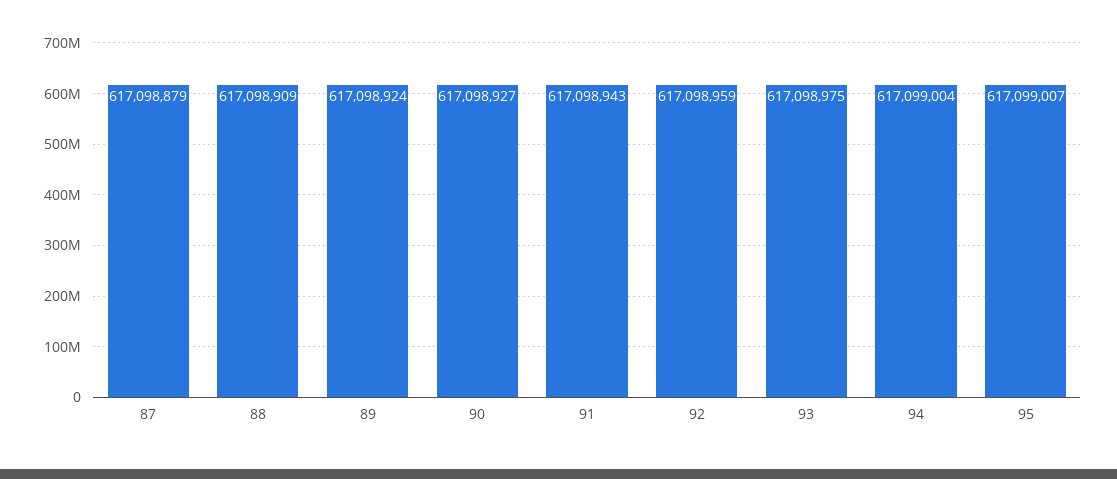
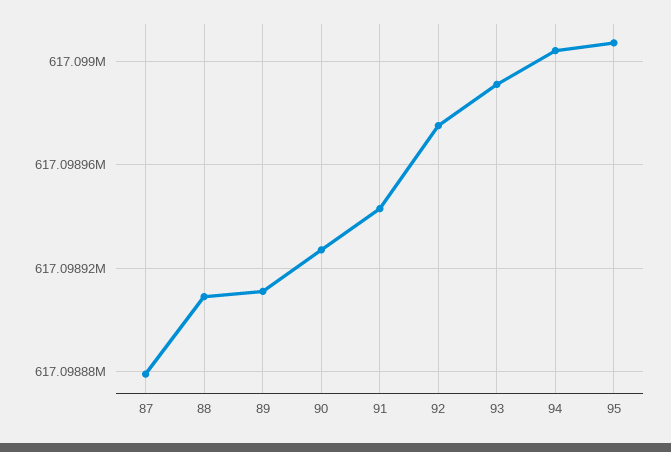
89: 617098924 -> 617098910
92: 617098959 -> 617098975
93: 617098975 -> 617098990

